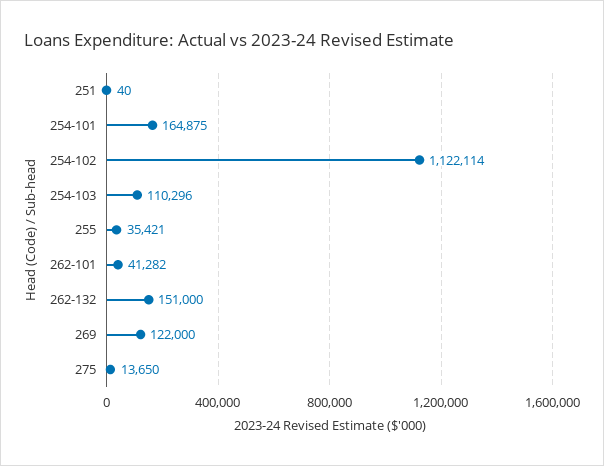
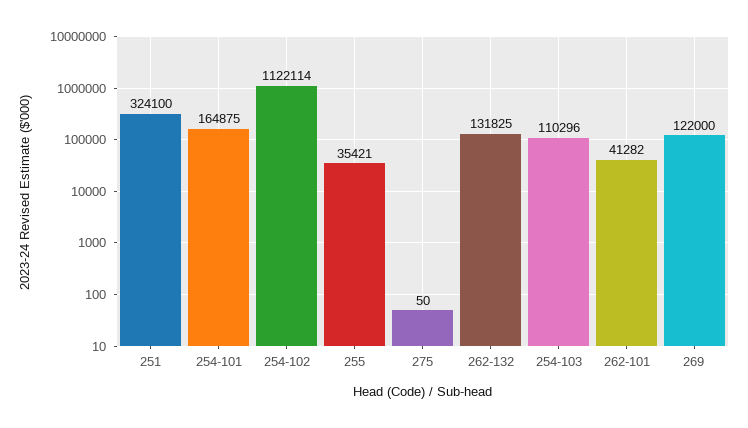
251: 40 -> 324100
262-132: 151000 -> 131825
275: 13650 -> 50

